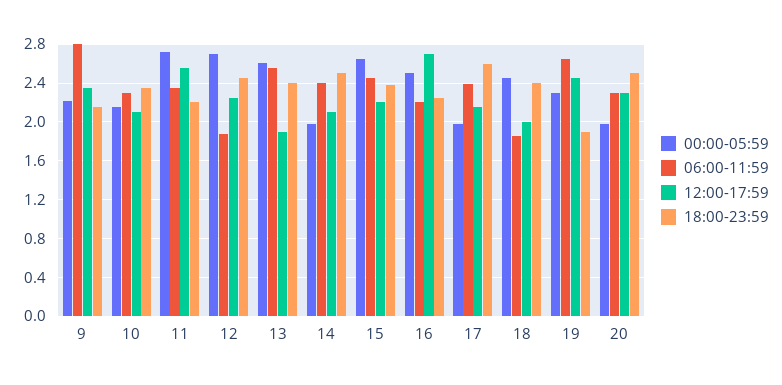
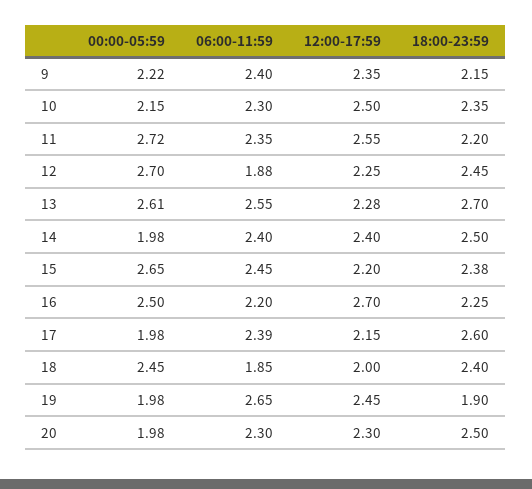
06:00-11:59, 9: 2.8 -> 2.4
12:00-17:59, 10: 2.1 -> 2.5
12:00-17:59, 13: 1.9 -> 2.28
18:00-23:59, 13: 2.4 -> 2.7
12:00-17:59, 14: 2.1 -> 2.4
00:00-05:59, 19: 2.3 -> 1.98

